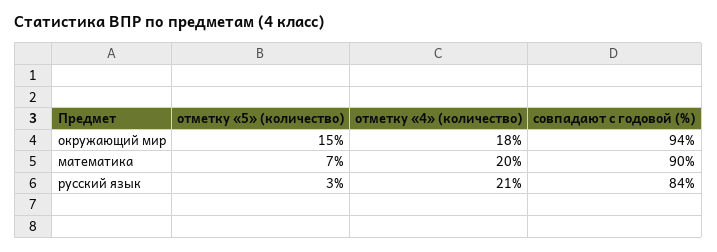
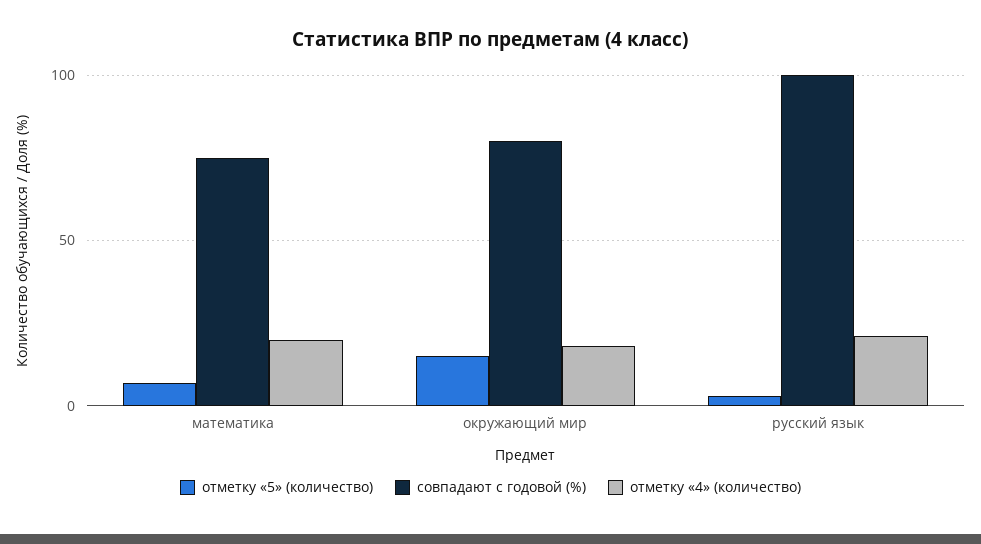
совпадают с годовой (%), окружающий мир: 94 -> 80
совпадают с годовой (%), математика: 90 -> 75
совпадают с годовой (%), русский язык: 84 -> 100

